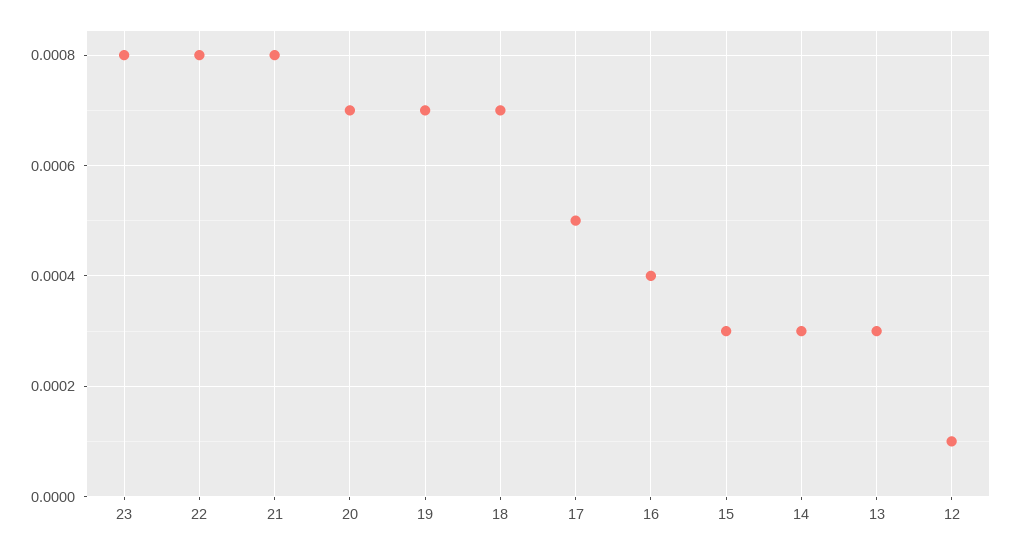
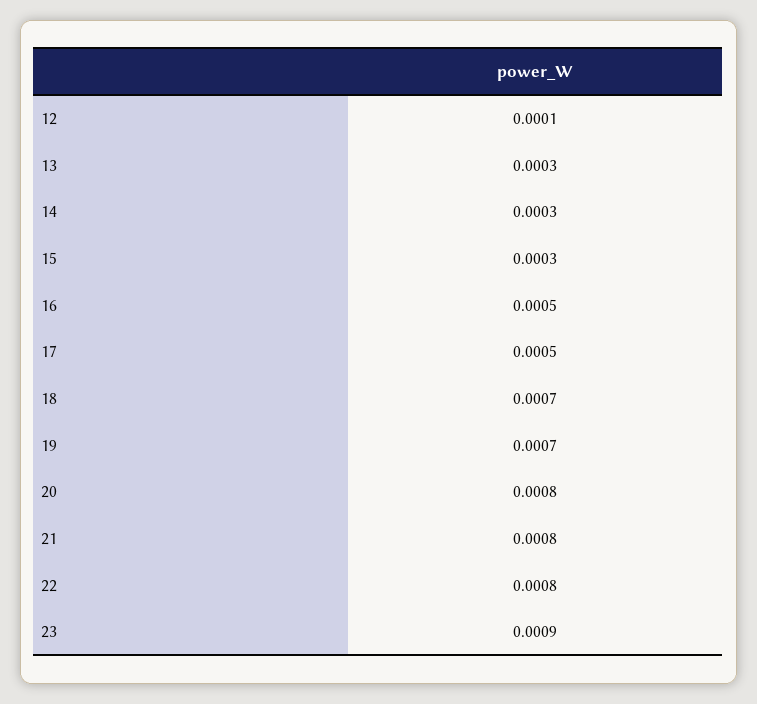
23: 0.0008 -> 0.0009
20: 0.0007 -> 0.0008
16: 0.0004 -> 0.0005

